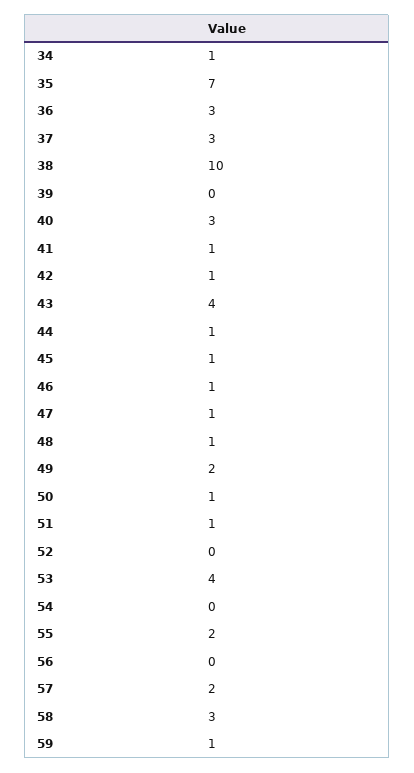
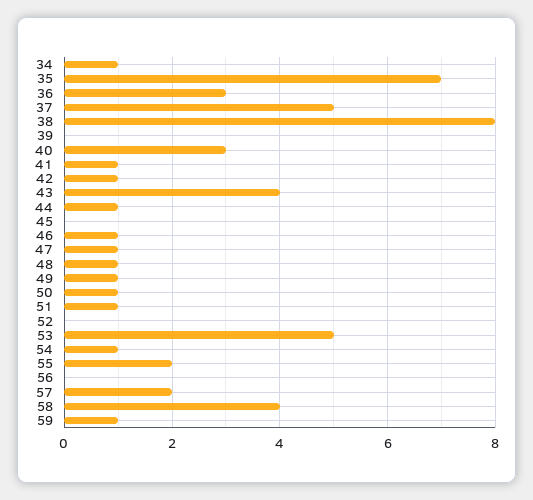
37: 3 -> 5
38: 10 -> 8
45: 1 -> 0
49: 2 -> 1
53: 4 -> 5
54: 0 -> 1
58: 3 -> 4

